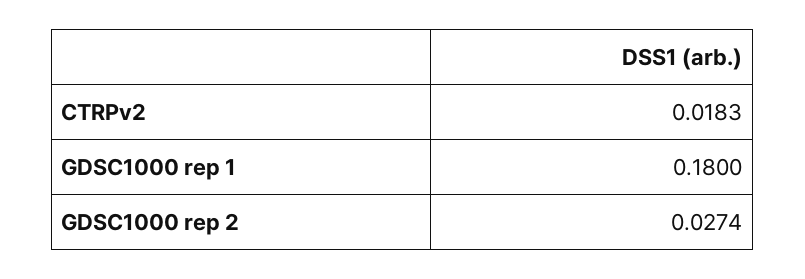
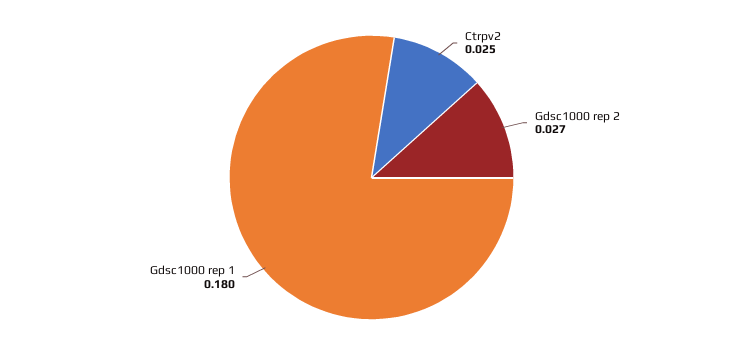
CTRPv2: 0.0183 -> 0.025

